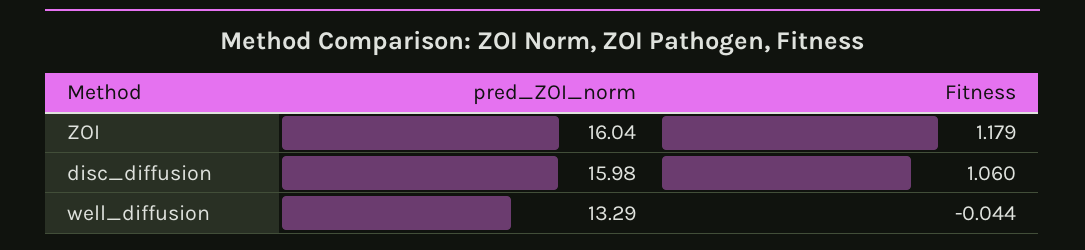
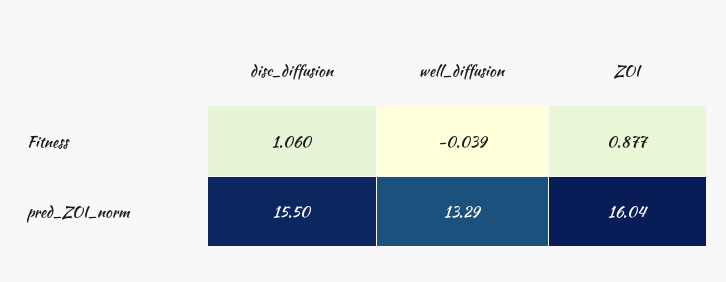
Fitness, ZOI: 1.179 -> 0.877
pred_ZOI_norm, disc_diffusion: 15.98 -> 15.5
Fitness, well_diffusion: -0.044 -> -0.039

